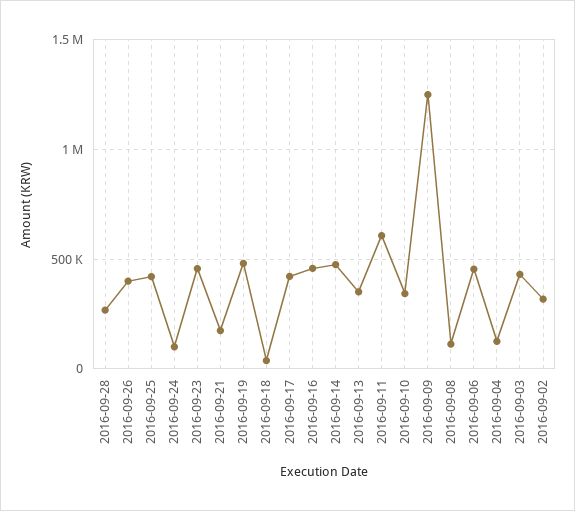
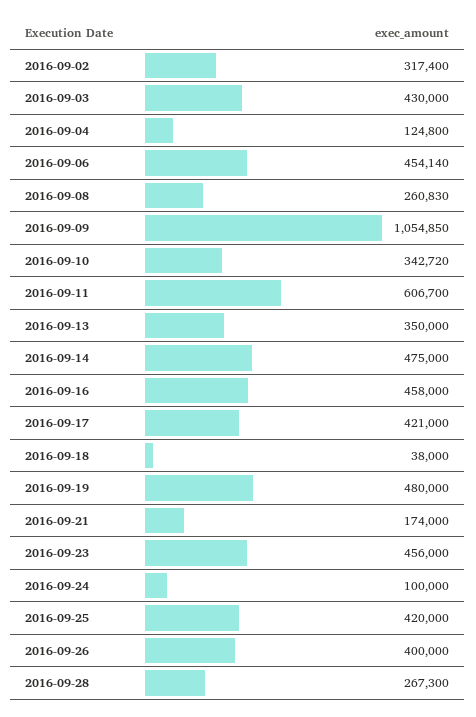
2016-09-09: 1250000 -> 1054850
2016-09-08: 100000 -> 260830

